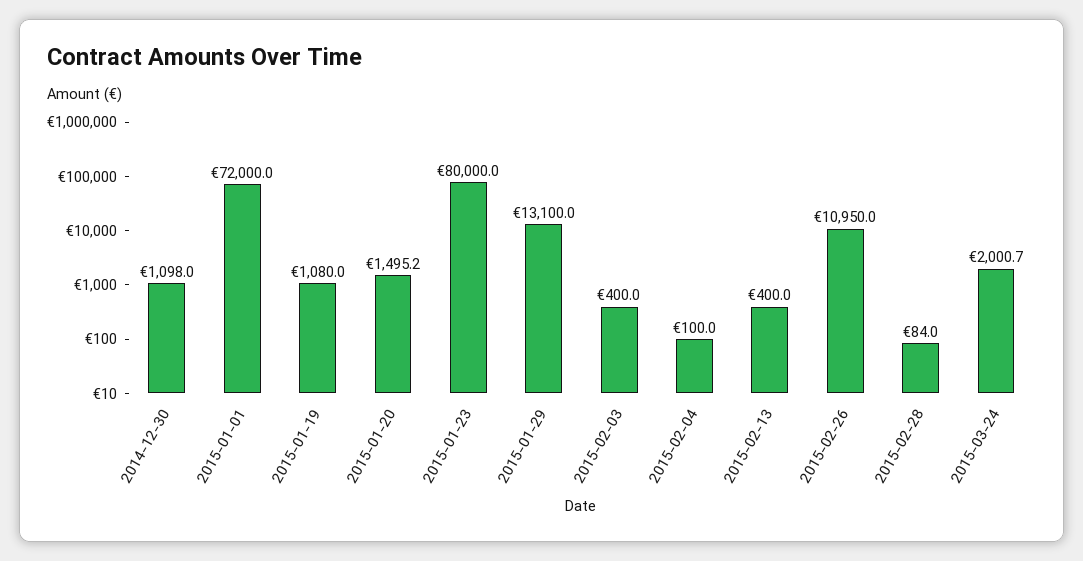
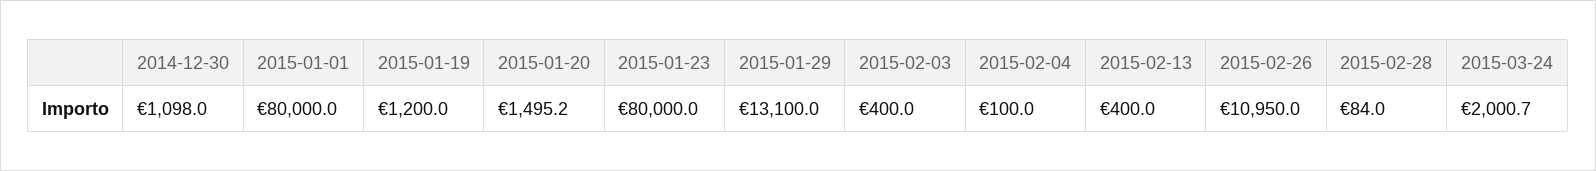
2015-01-01: 72000 -> 80000
2015-01-19: 1080 -> 1200

